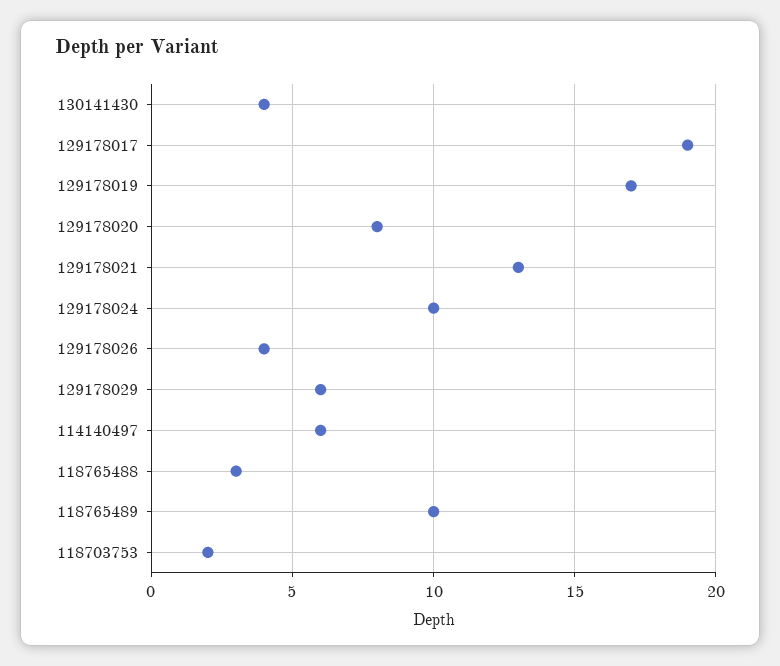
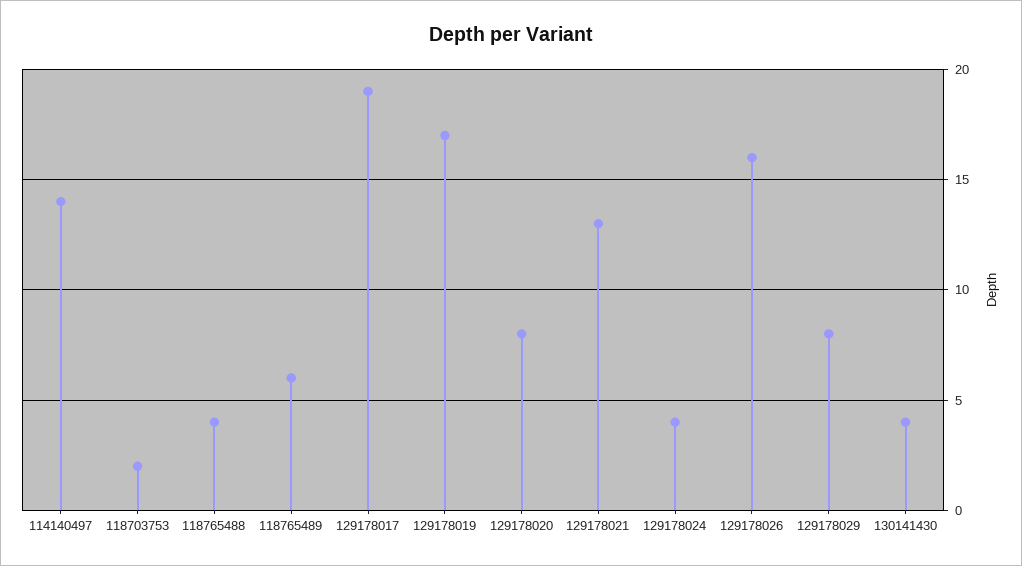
129178024: 10 -> 4
129178026: 4 -> 16
129178029: 6 -> 8
114140497: 6 -> 14
118765488: 3 -> 4
118765489: 10 -> 6

